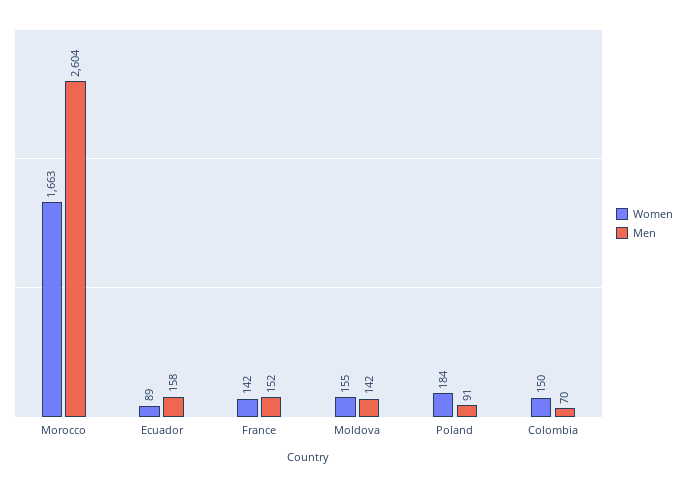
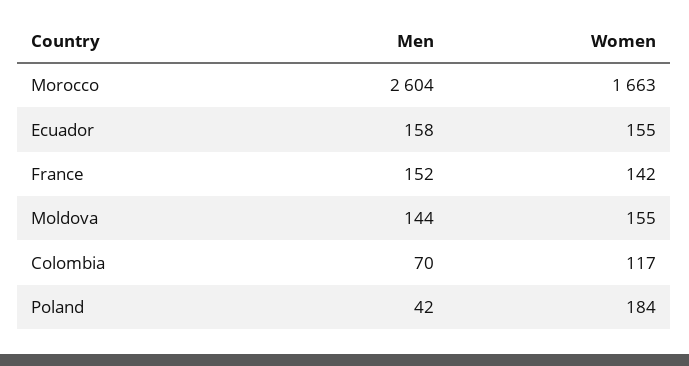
Women, Ecuador: 89 -> 155
Men, Moldova: 142 -> 144
Men, Poland: 91 -> 42
Women, Colombia: 150 -> 117

